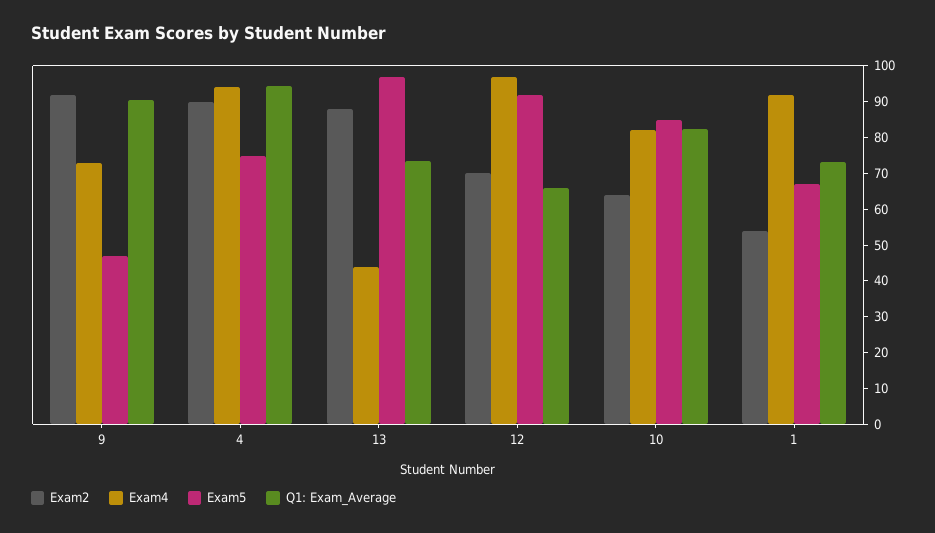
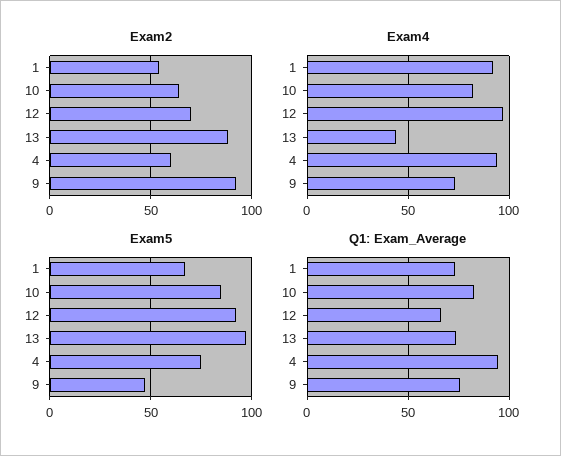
Q1: Exam_Average, 9: 90 -> 75
Exam2, 4: 90 -> 60

